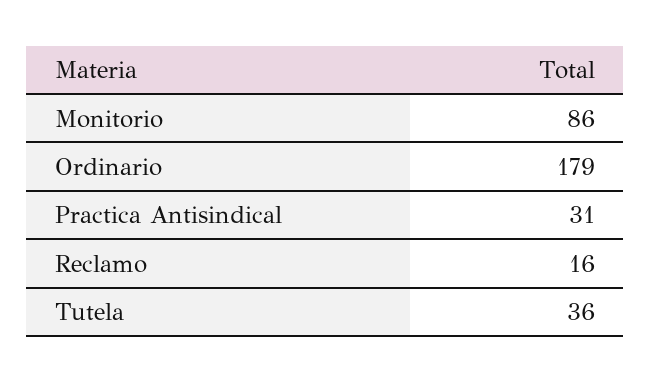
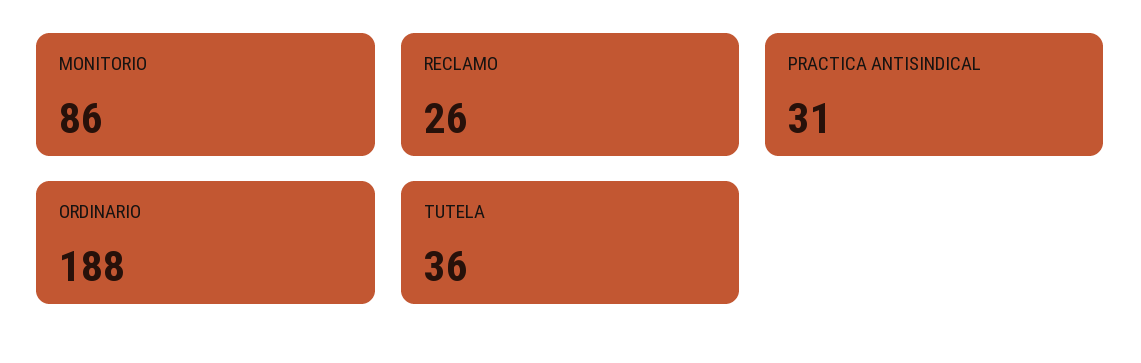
Ordinario: 179 -> 188
Reclamo: 16 -> 26

